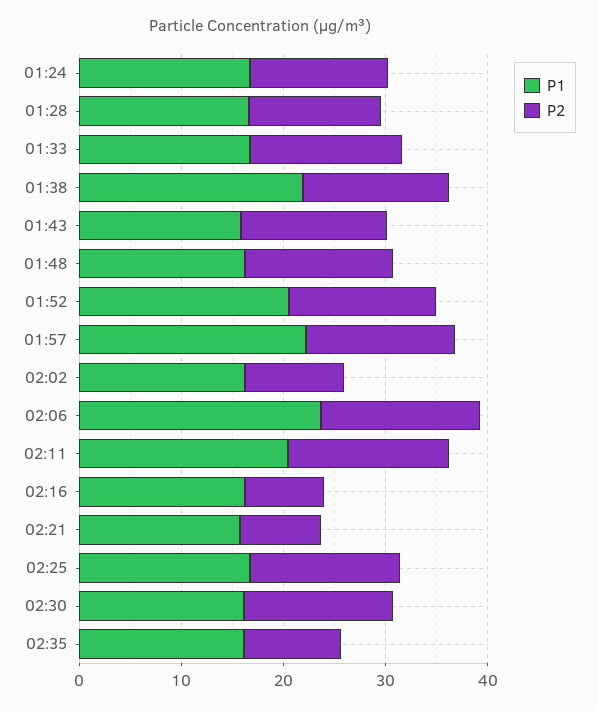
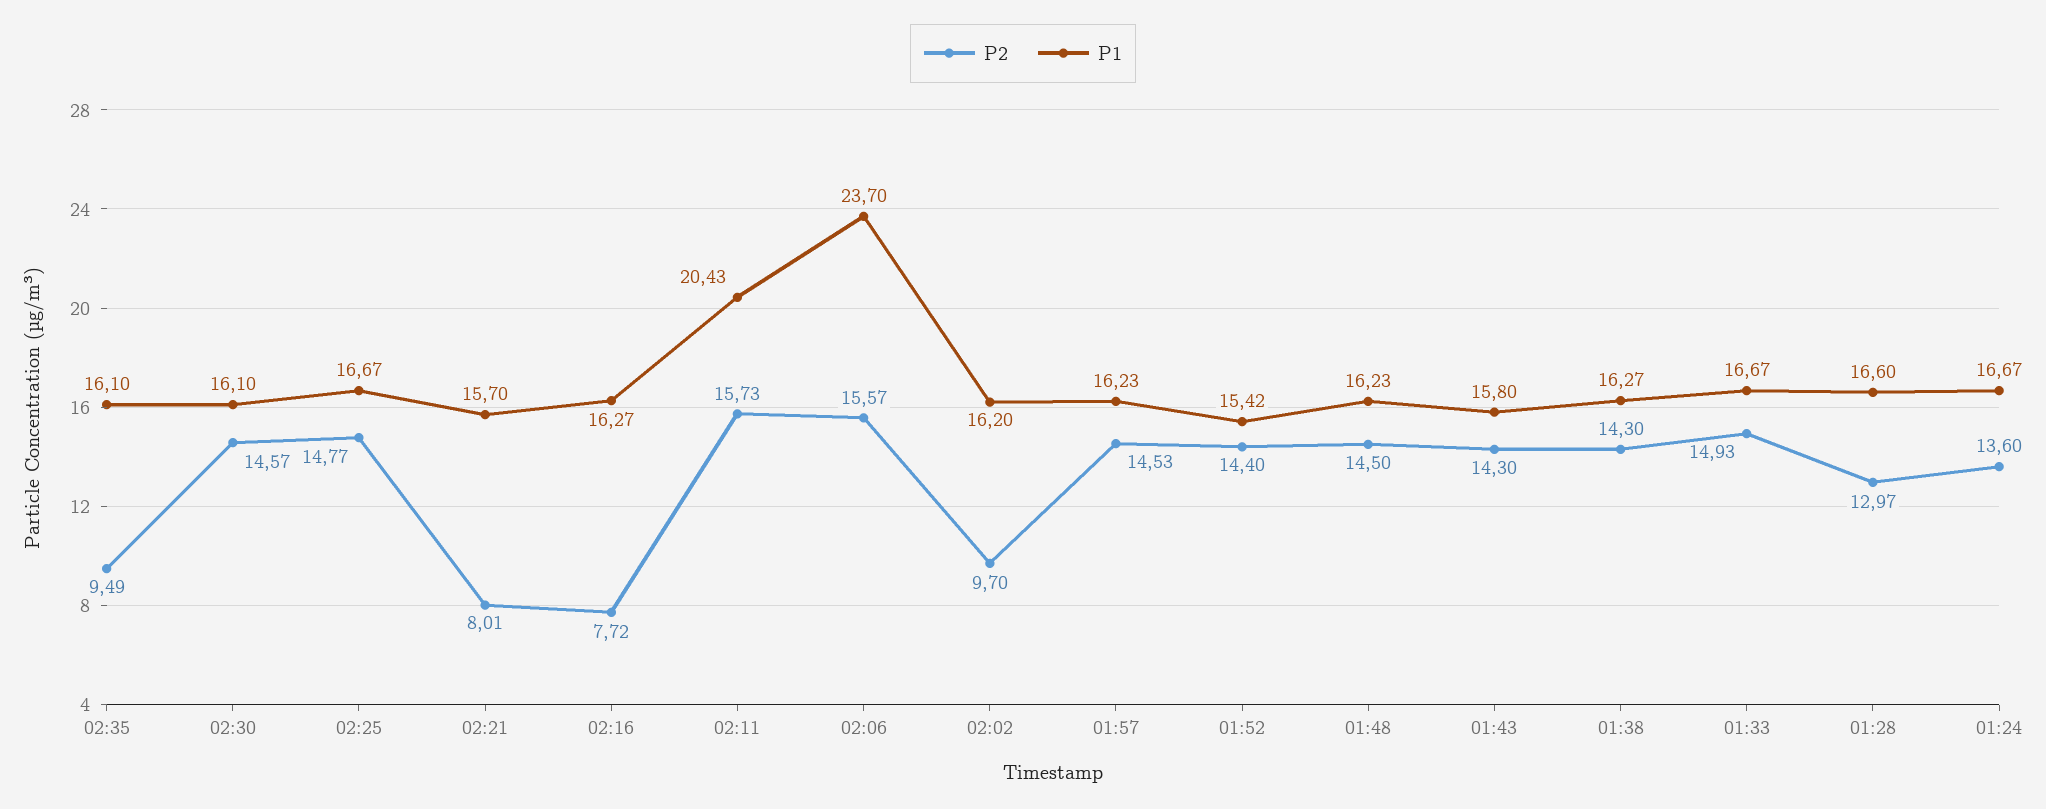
P1, 01:38: 22 -> 16.27
P1, 01:52: 20 -> 15.42
P1, 01:57: 22 -> 16.23

